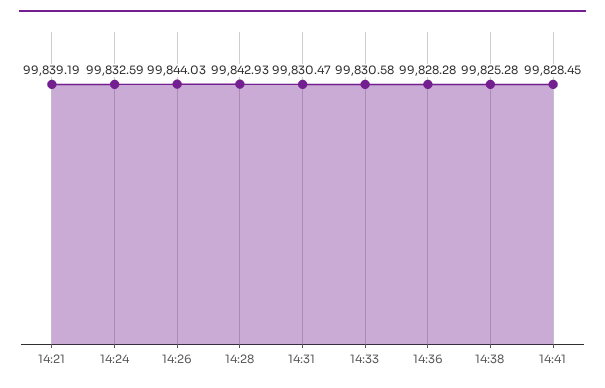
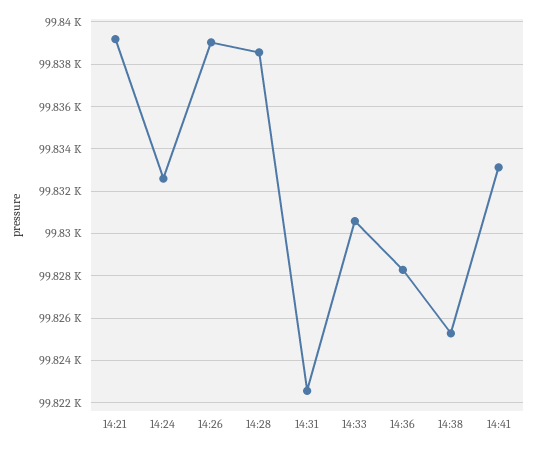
14:26: 99844.03 -> 99839
14:28: 99842.93 -> 99838.5
14:31: 99830.47 -> 99822.5
14:41: 99828.45 -> 99833

